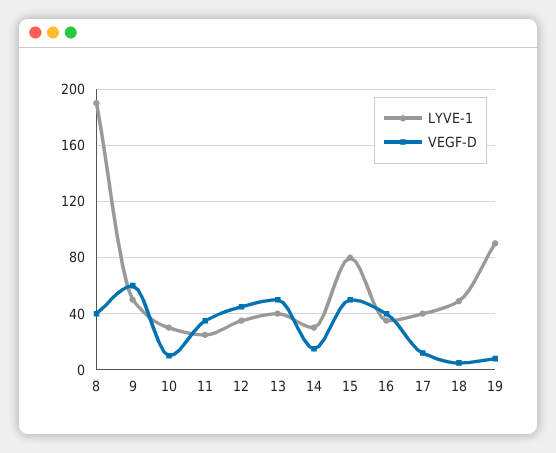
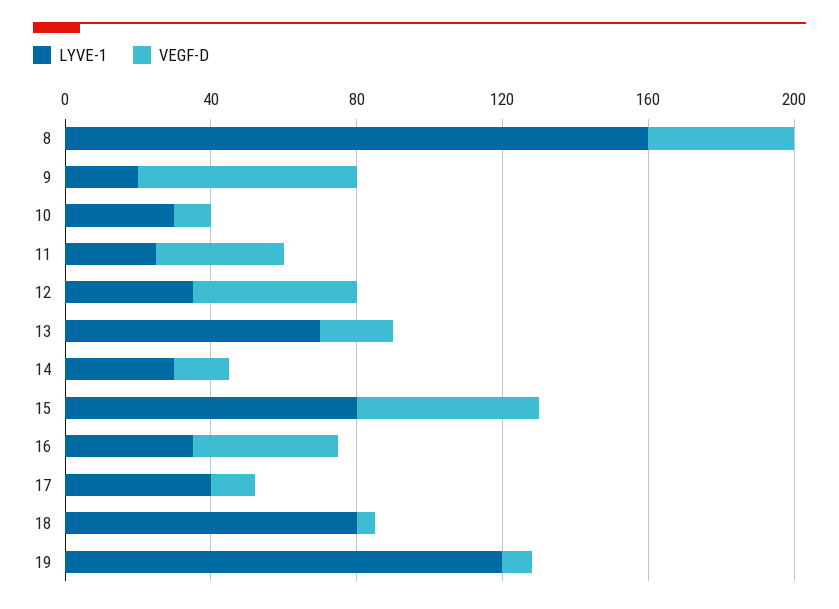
LYVE-1, 8: 190 -> 160
LYVE-1, 9: 50 -> 20
LYVE-1, 13: 40 -> 70
VEGF-D, 13: 50 -> 20
LYVE-1, 18: 50 -> 80
LYVE-1, 19: 90 -> 120

